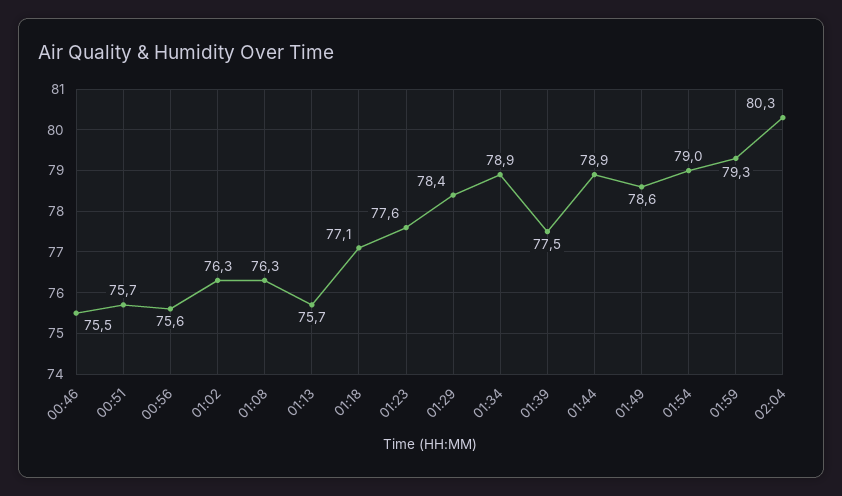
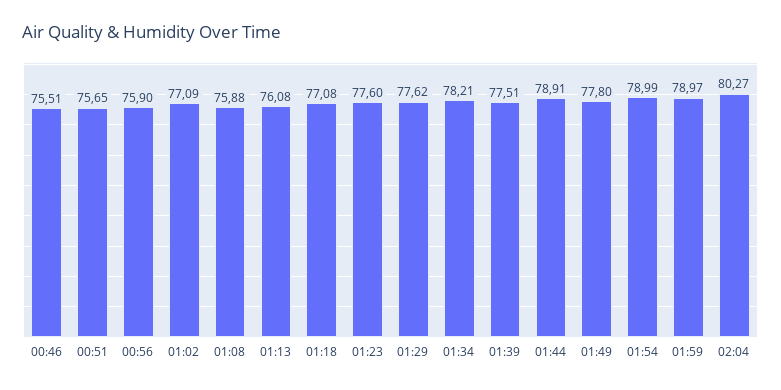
00:56: 75.6 -> 75.9
01:02: 76.3 -> 77.09
01:08: 76.3 -> 75.88
01:13: 75.7 -> 76.08
01:29: 78.4 -> 77.62
01:34: 78.9 -> 78.21
01:49: 78.6 -> 77.8
01:59: 79.3 -> 78.97

